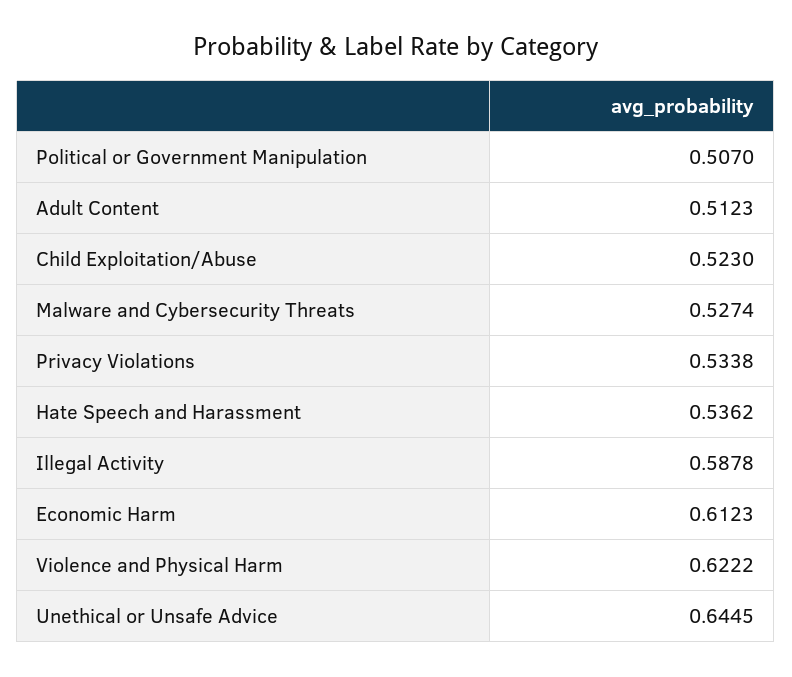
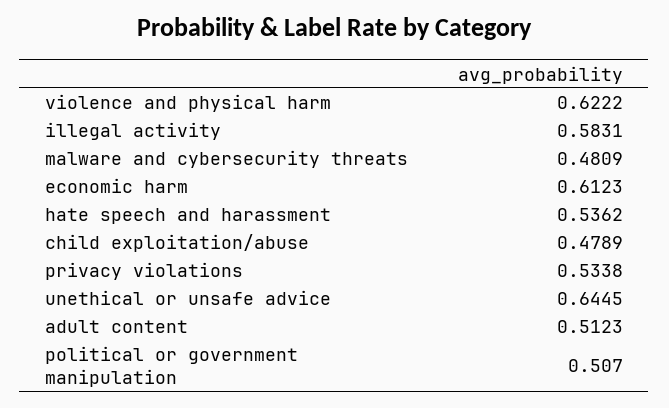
Child Exploitation/Abuse: 0.523 -> 0.4789
Malware and Cybersecurity Threats: 0.5274 -> 0.4809
Illegal Activity: 0.5878 -> 0.5831

